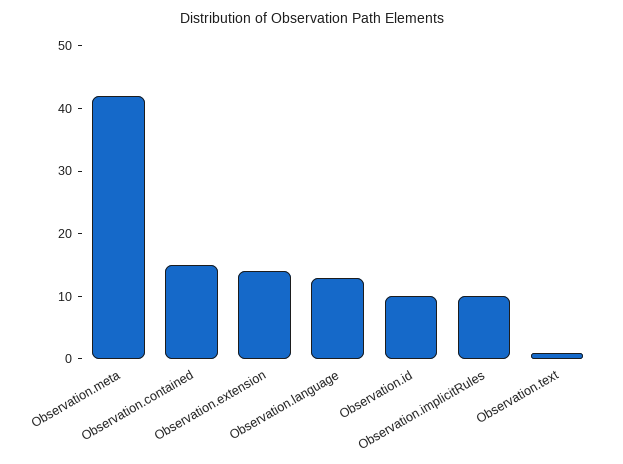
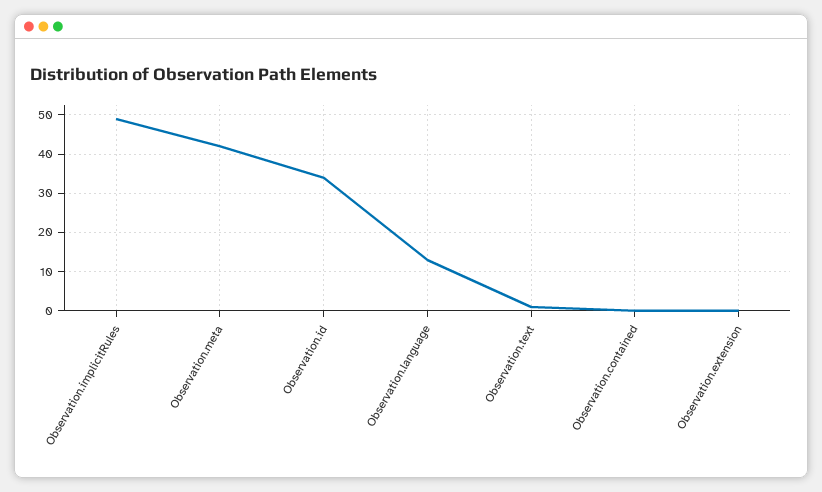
Observation.contained: 15 -> 0
Observation.extension: 15 -> 0
Observation.id: 10 -> 35
Observation.implicitRules: 10 -> 50

